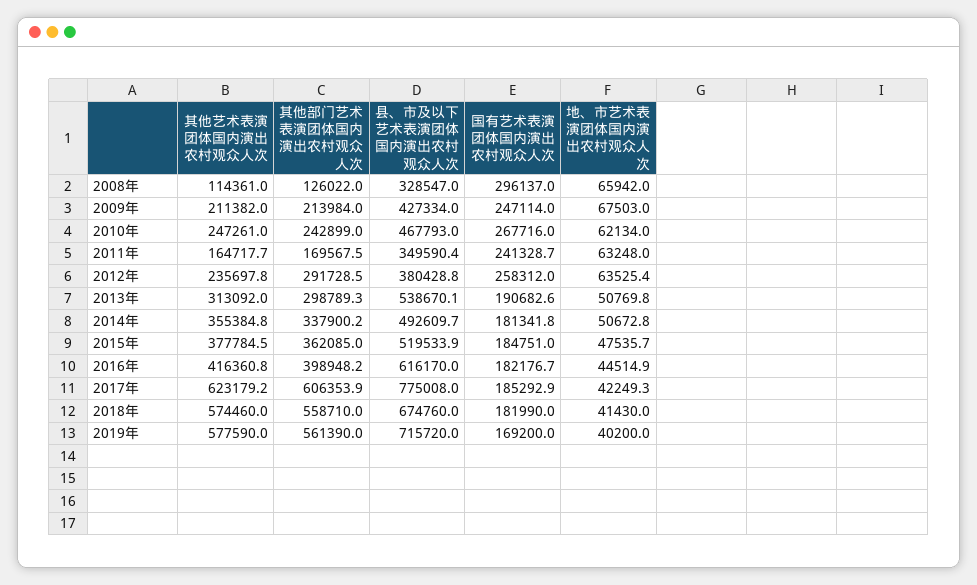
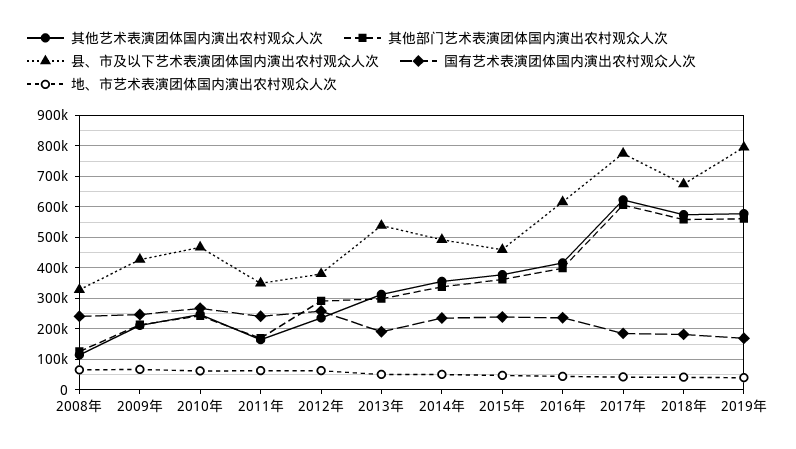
国有艺术表演团体国内演出农村观众人次, 2008年: 296137 -> 240000
国有艺术表演团体国内演出农村观众人次, 2014年: 181341.8 -> 240000
县、市及以下艺术表演团体国内演出农村观众人次, 2015年: 519533.9 -> 460000
国有艺术表演团体国内演出农村观众人次, 2015年: 184751 -> 240000
国有艺术表演团体国内演出农村观众人次, 2016年: 182176.7 -> 240000
县、市及以下艺术表演团体国内演出农村观众人次, 2019年: 715720 -> 800000

